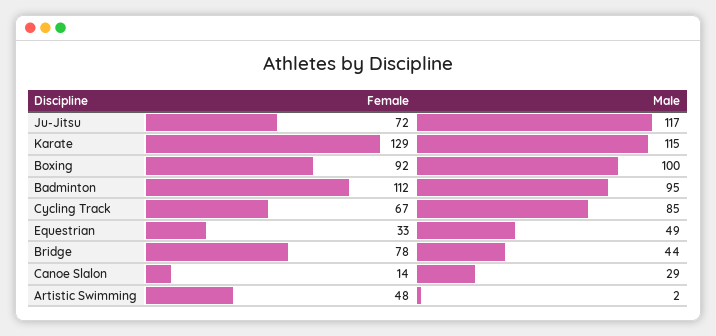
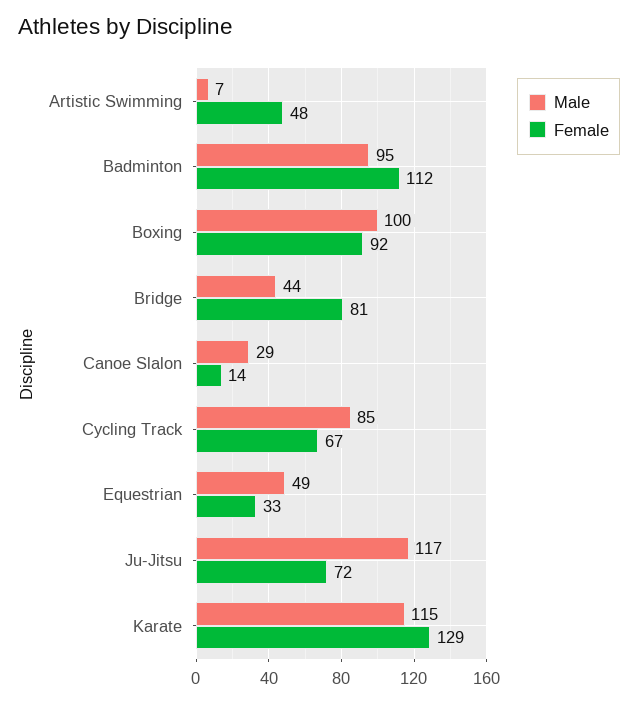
Female, Bridge: 78 -> 81
Male, Artistic Swimming: 2 -> 7

